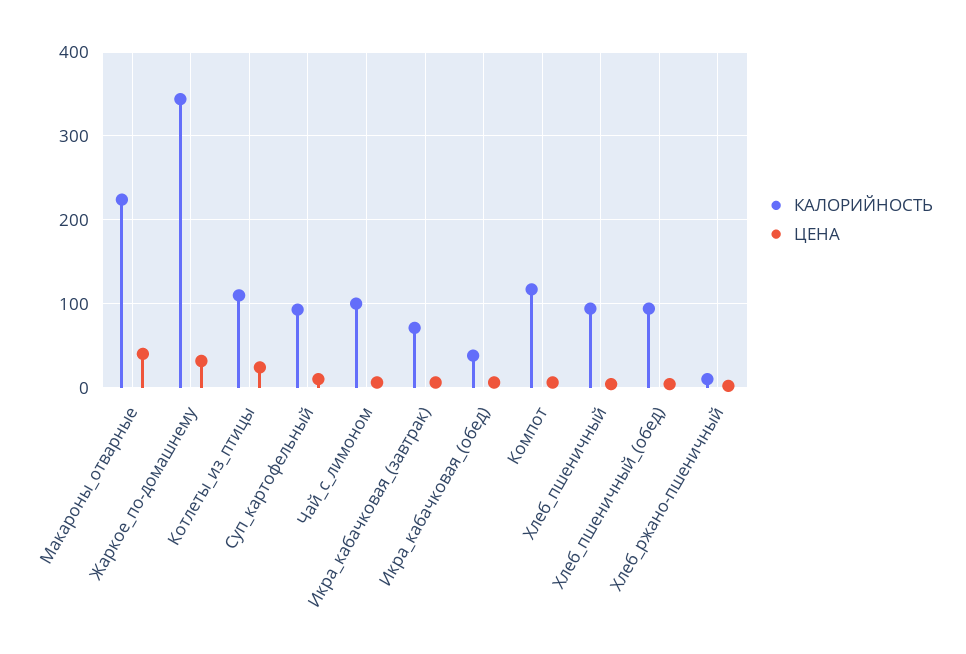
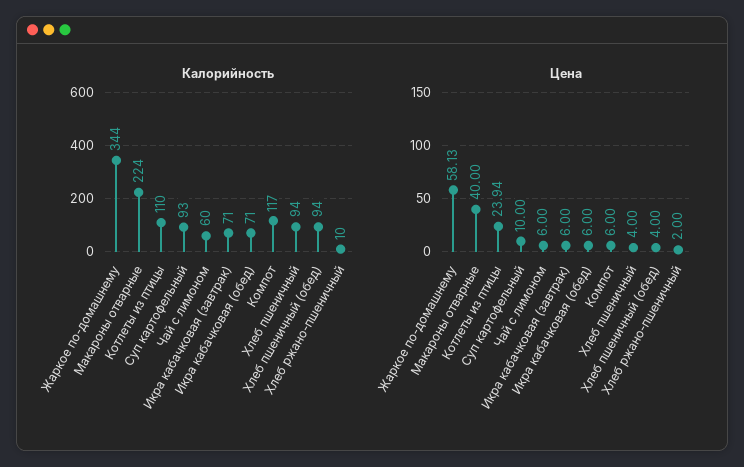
ЦЕНА, Жаркое_по-домашнему: 30 -> 58.13
КАЛОРИЙНОСТЬ, Чай_с_лимоном: 100 -> 60
КАЛОРИЙНОСТЬ, Икра_кабачковая_(обед): 40 -> 71

